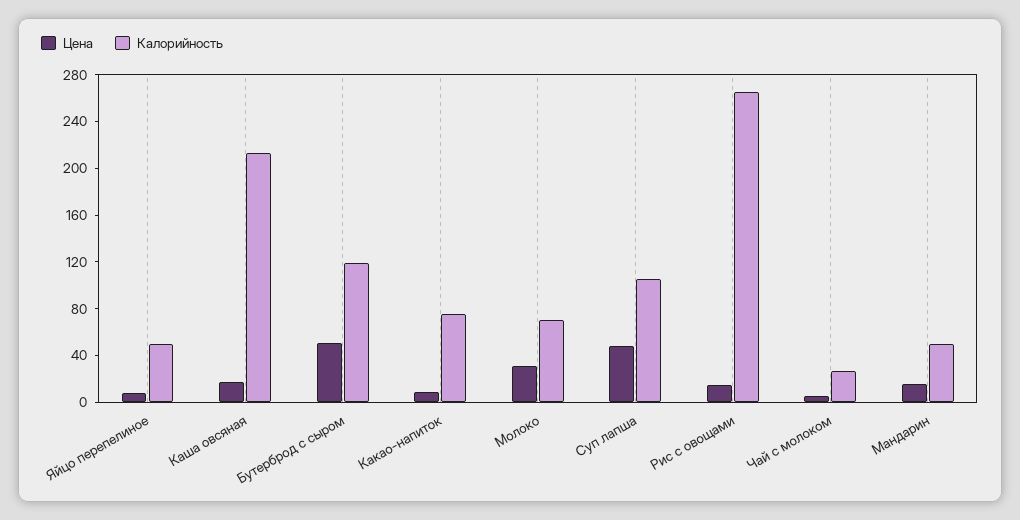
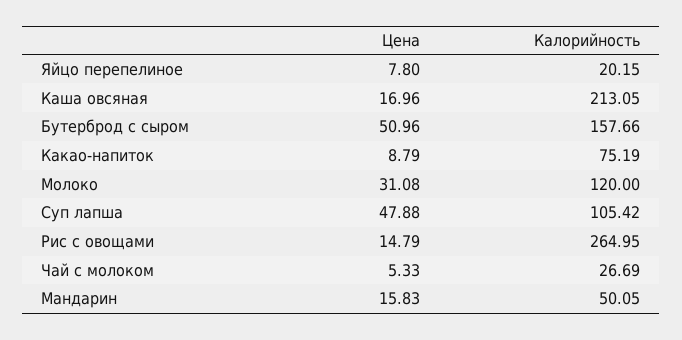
Калорийность, Яйцо перепелиное: 50 -> 20.15
Калорийность, Бутерброд с сыром: 120 -> 157.66
Калорийность, Молоко: 70 -> 120

